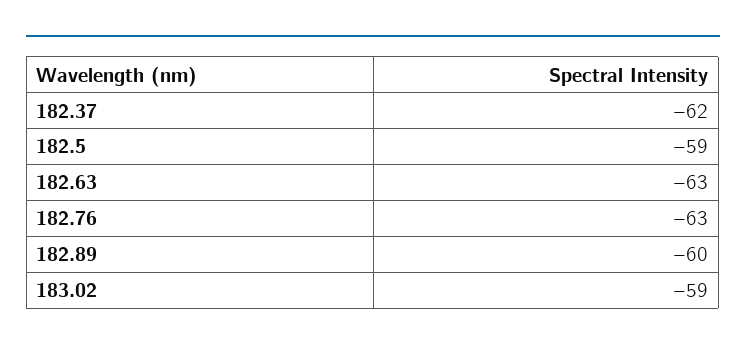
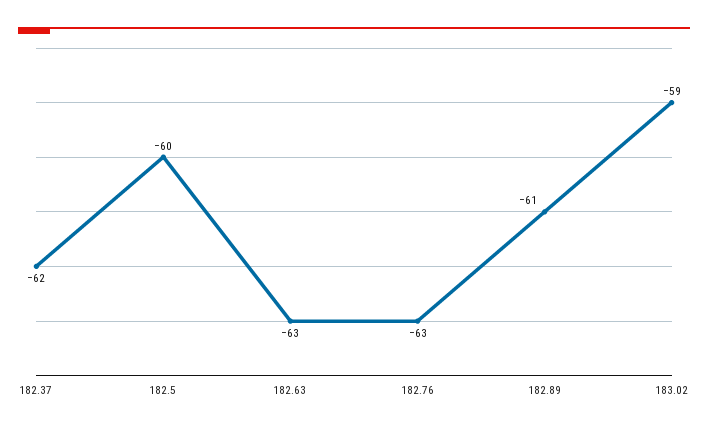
182.5: -59 -> -60
182.89: -60 -> -61

